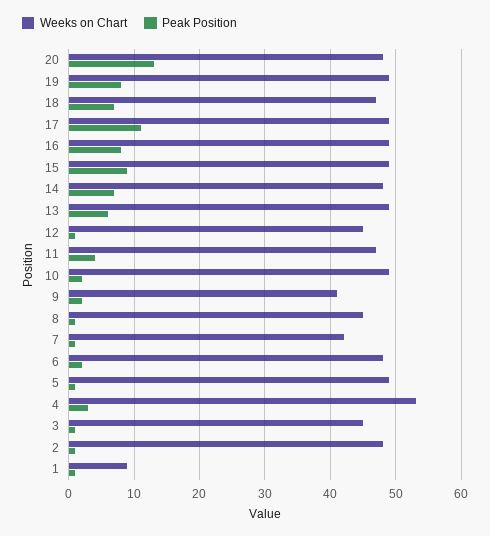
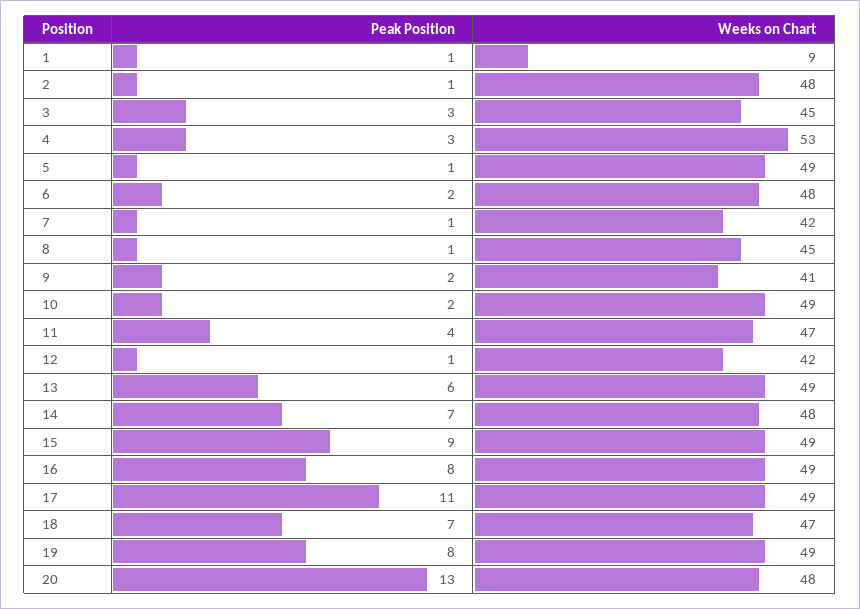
Weeks on Chart, 12: 45 -> 42
Peak Position, 3: 1 -> 3

